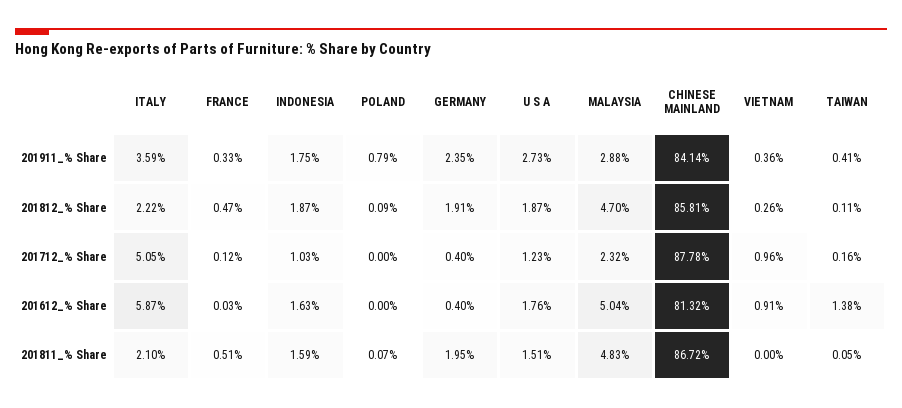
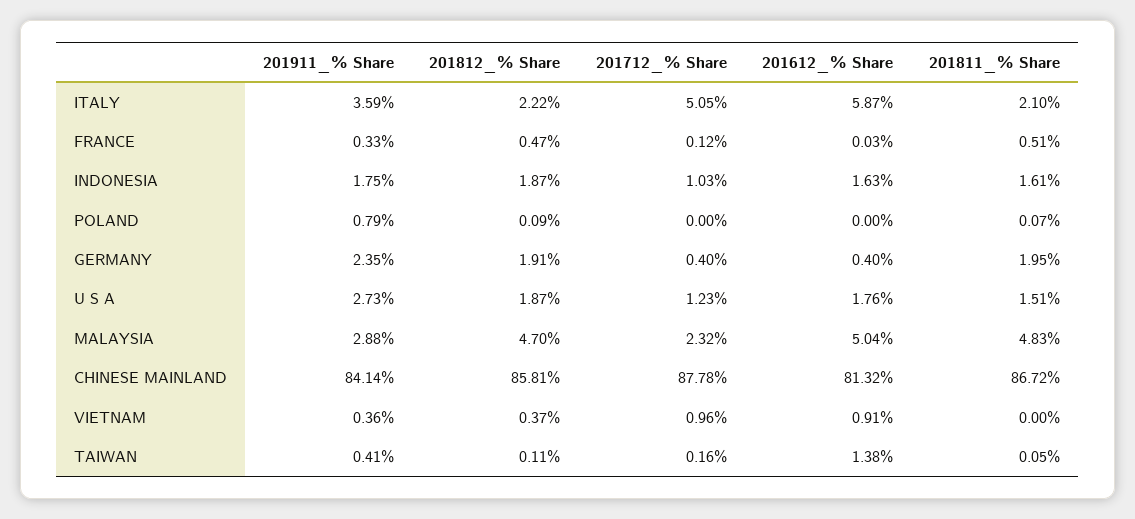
VIETNAM, 201812_% Share: 0.26 -> 0.37
INDONESIA, 201811_% Share: 1.59 -> 1.61

